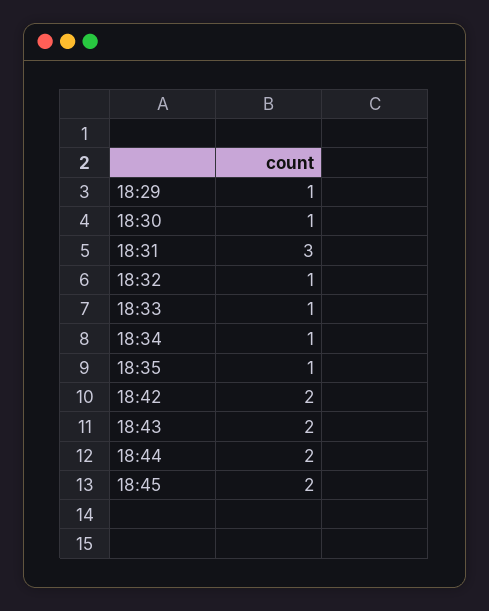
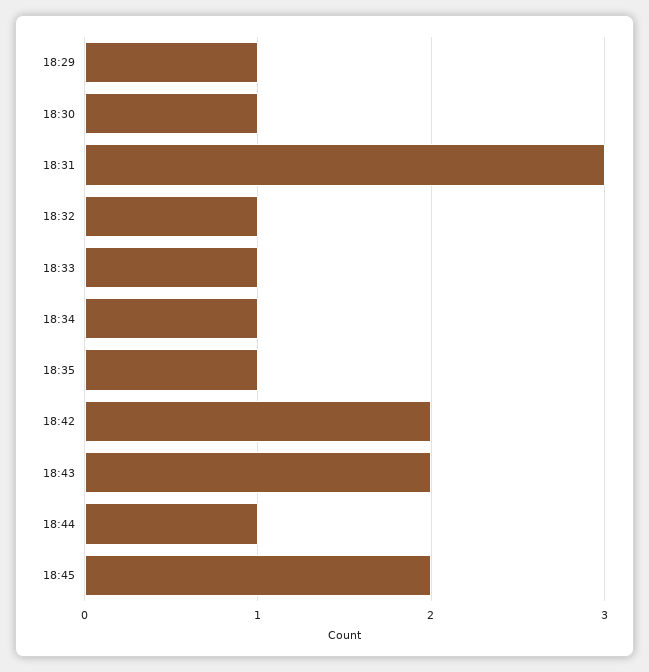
18:44: 2 -> 1

